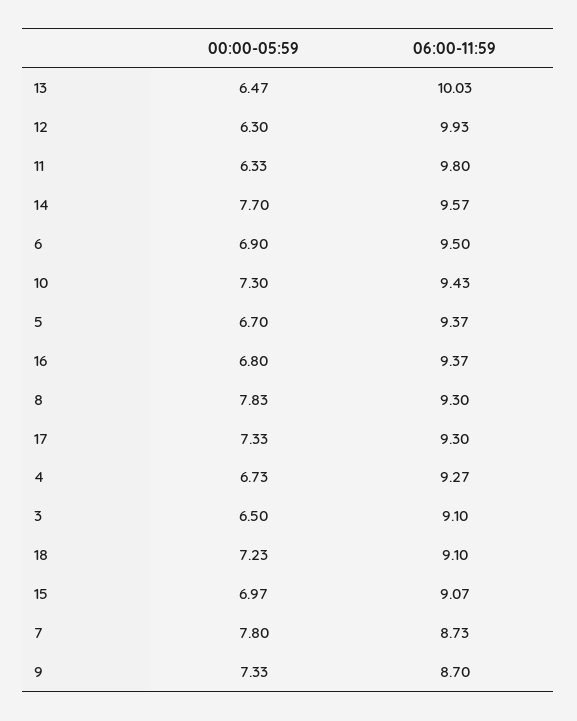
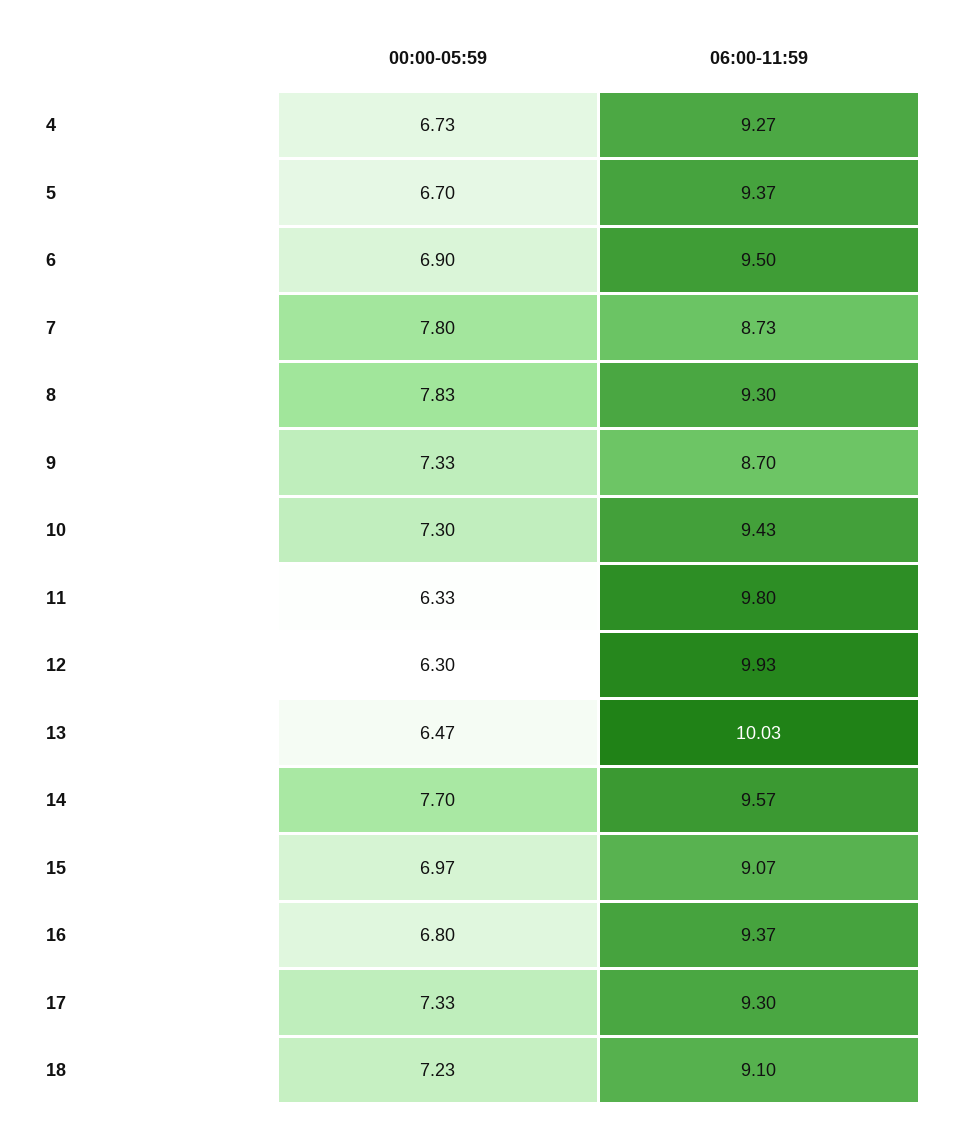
00:00-05:59, 3: 6.5 -> none
06:00-11:59, 3: 9.1 -> none

